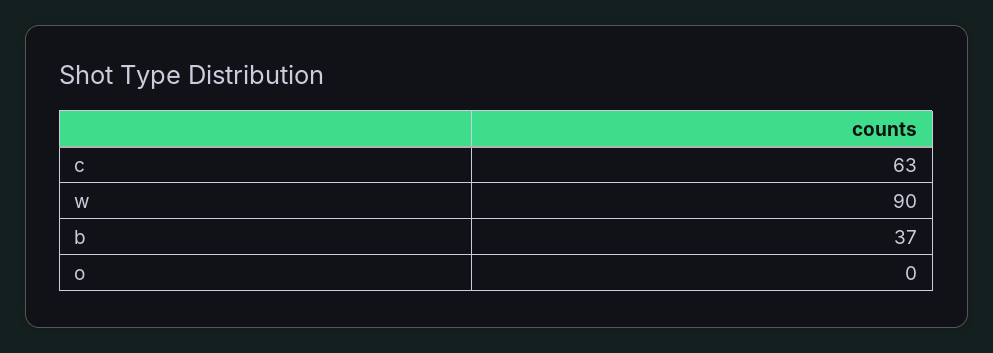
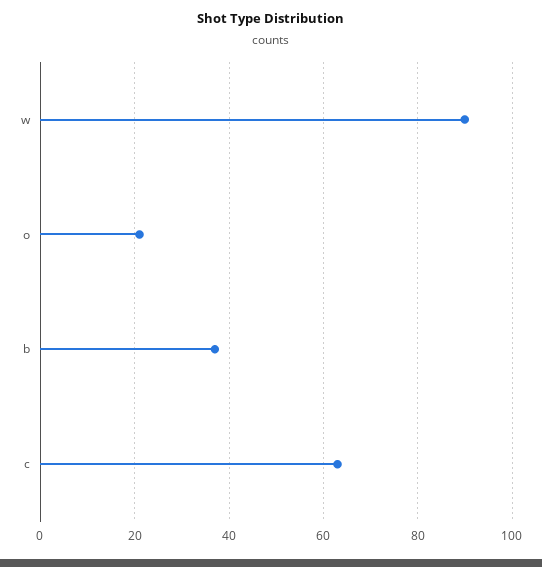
o: 0 -> 20

